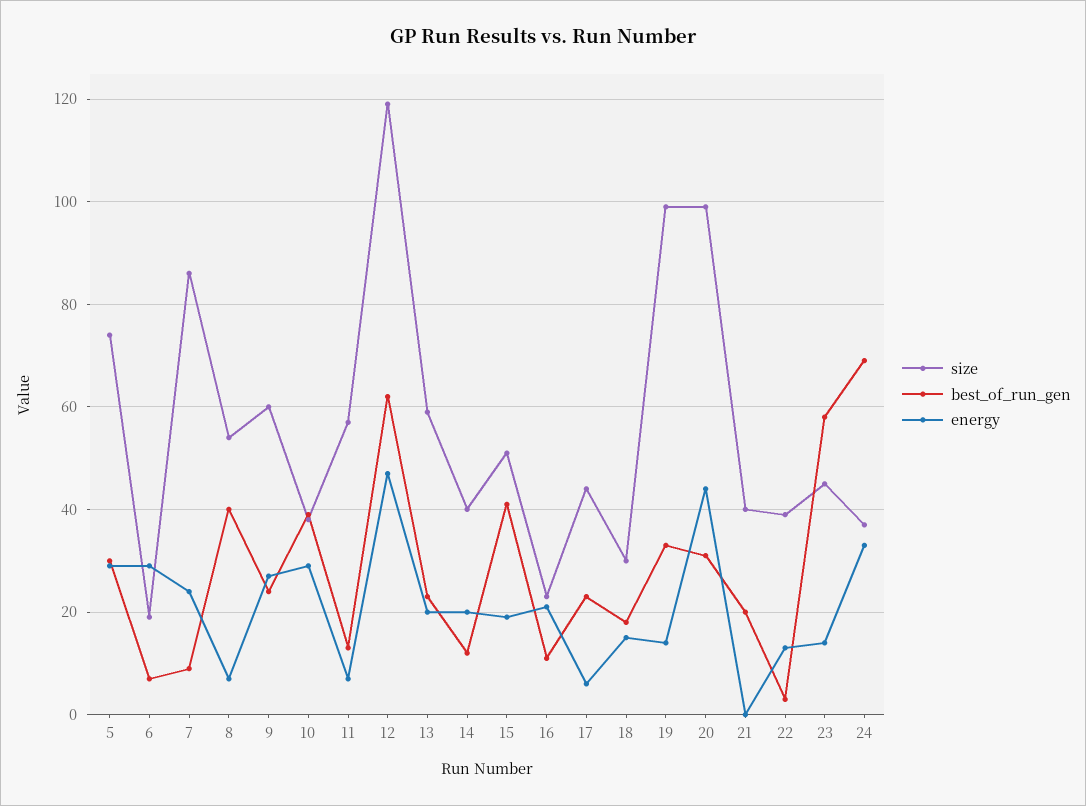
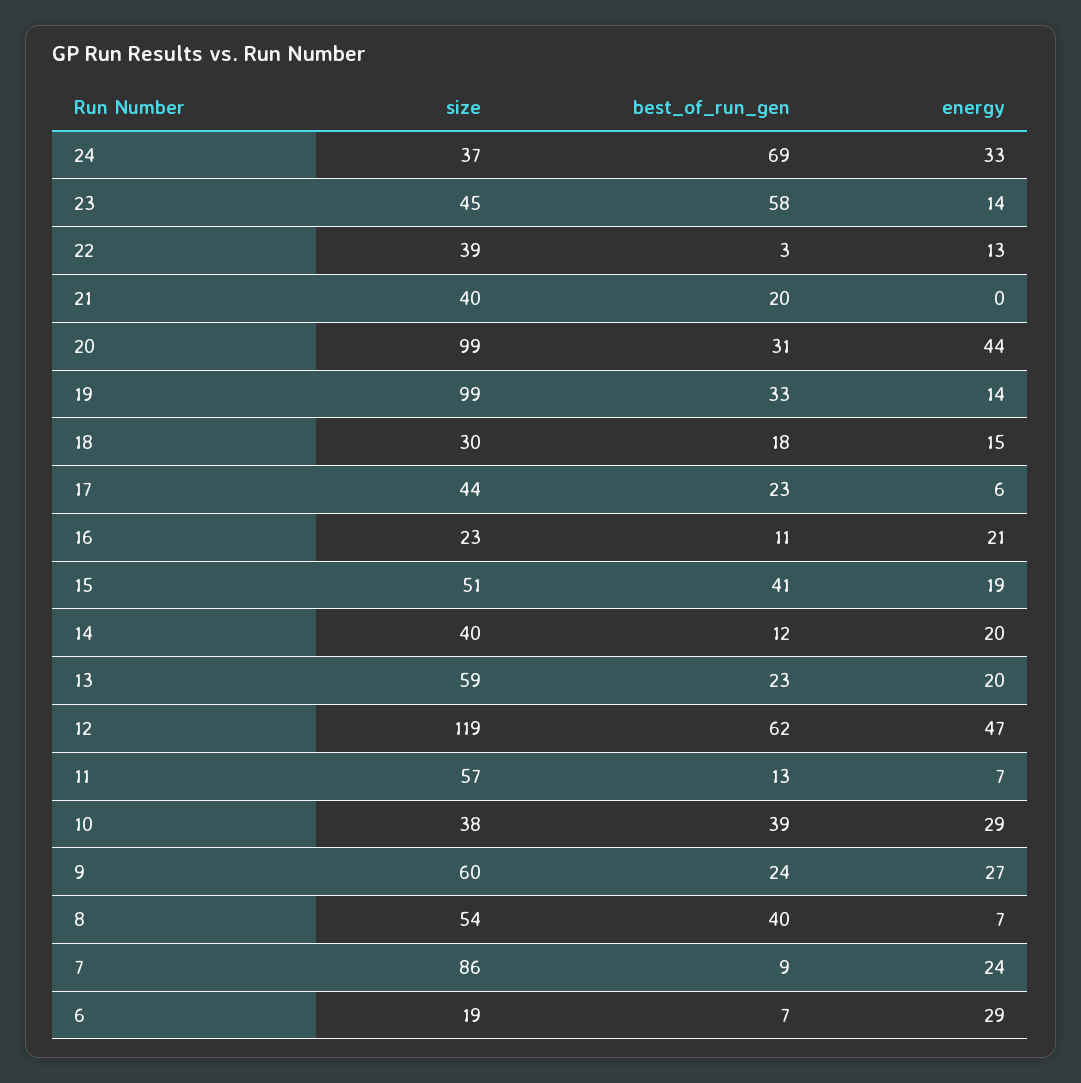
size, 5: 75 -> none
best_of_run_gen, 5: 30 -> none
energy, 5: 30 -> none

